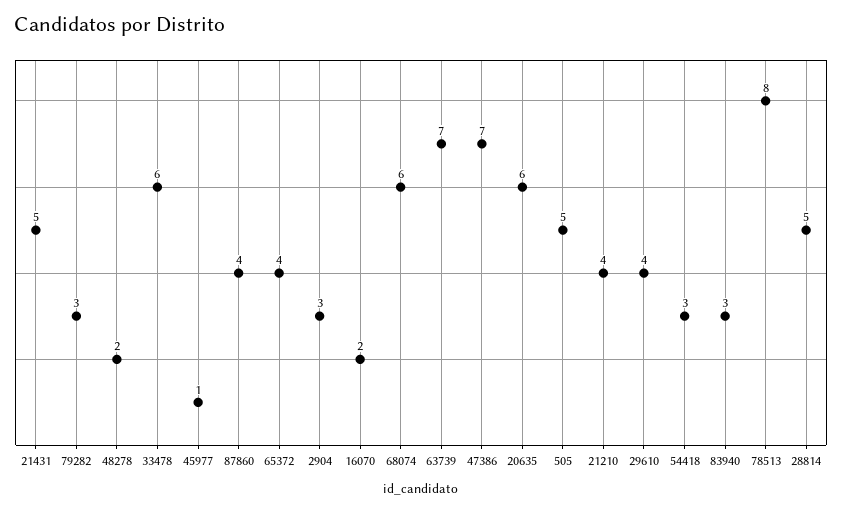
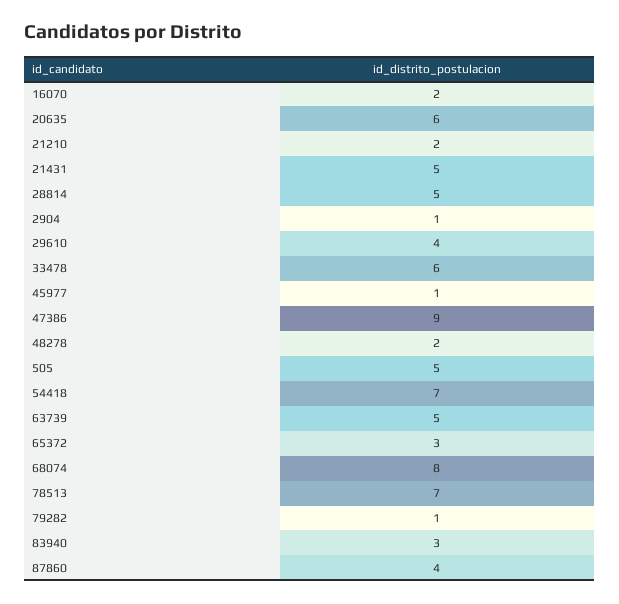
79282: 3 -> 1
65372: 4 -> 3
2904: 3 -> 1
68074: 6 -> 8
63739: 7 -> 5
47386: 7 -> 9
21210: 4 -> 2
54418: 3 -> 7
78513: 8 -> 7

